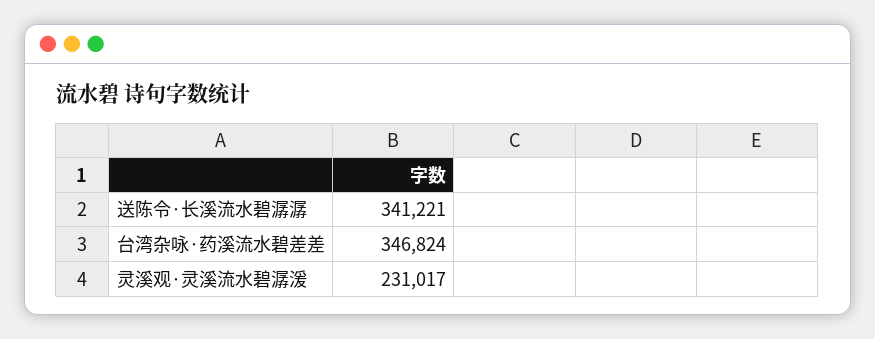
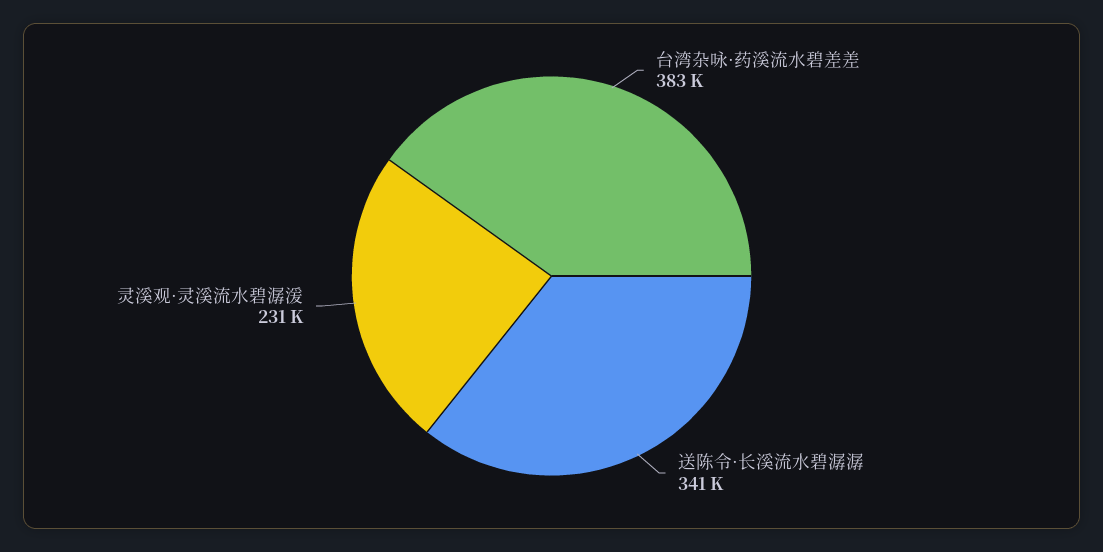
台湾杂咏·药溪流水碧差差: 346824 -> 383000

